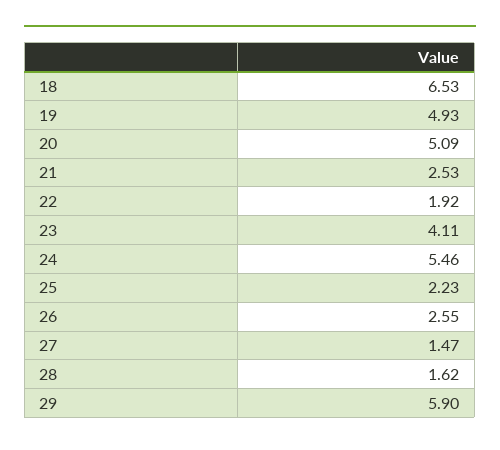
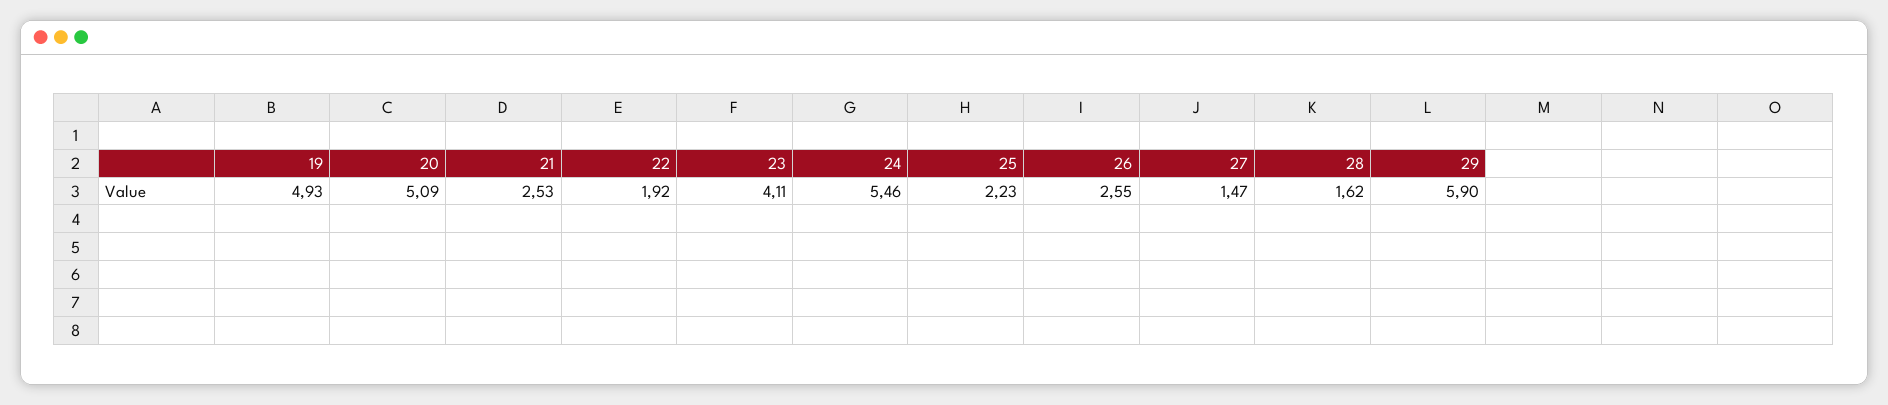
18: 6.53 -> none

